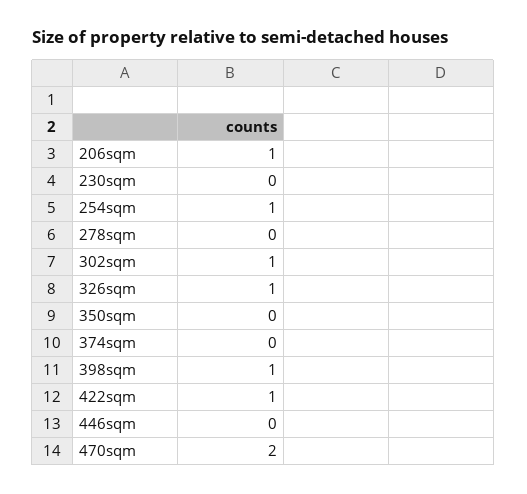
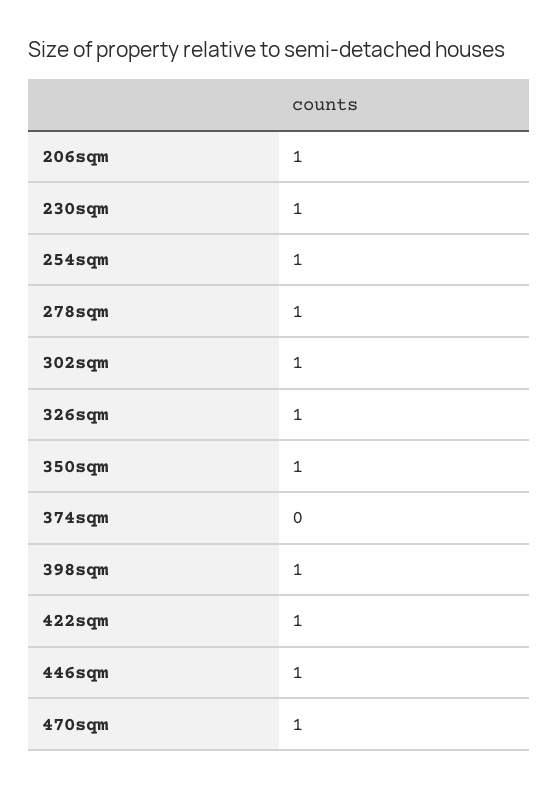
230sqm: 0 -> 1
278sqm: 0 -> 1
350sqm: 0 -> 1
446sqm: 0 -> 1
470sqm: 2 -> 1

